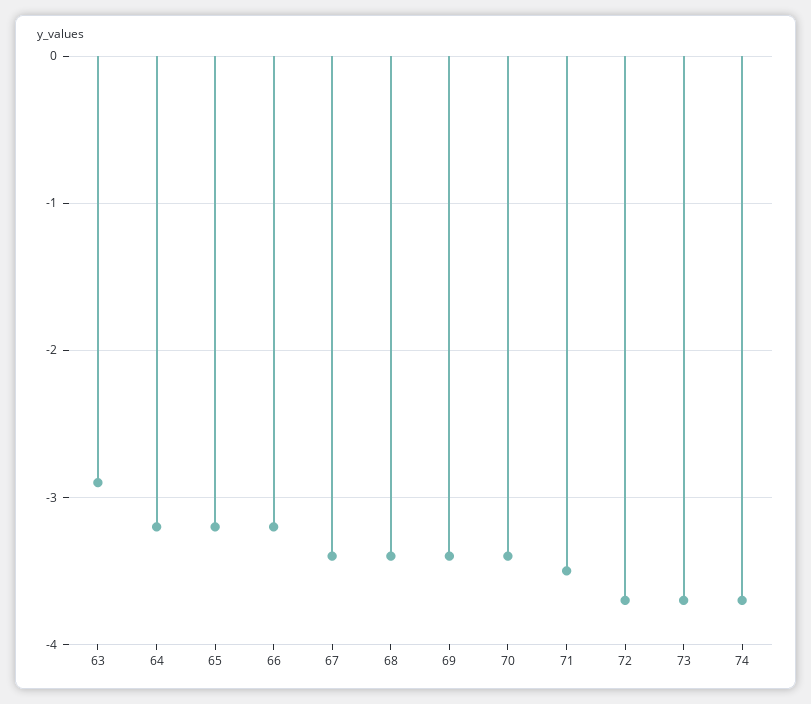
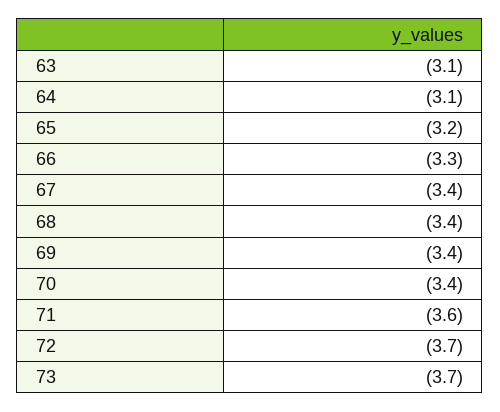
63: -2.9 -> -3.1
64: -3.2 -> -3.1
66: -3.2 -> -3.3
71: -3.5 -> -3.6
74: -3.7 -> none

